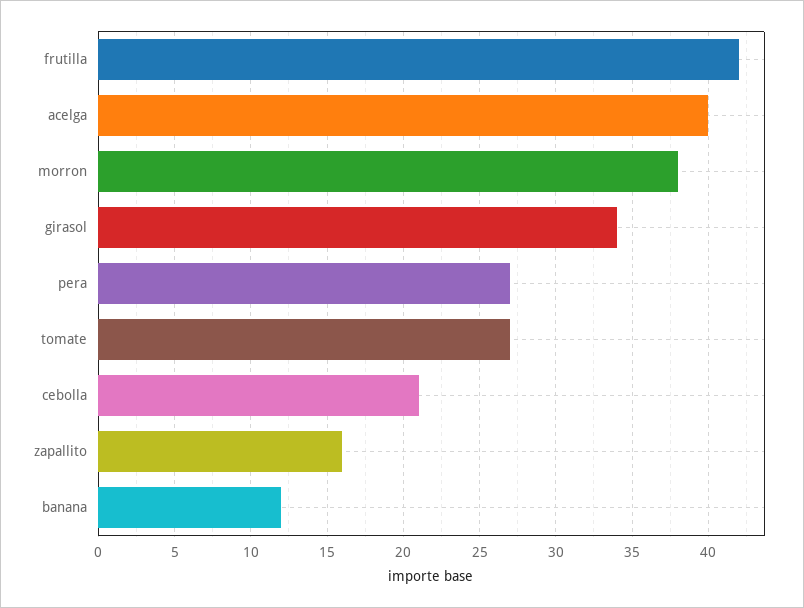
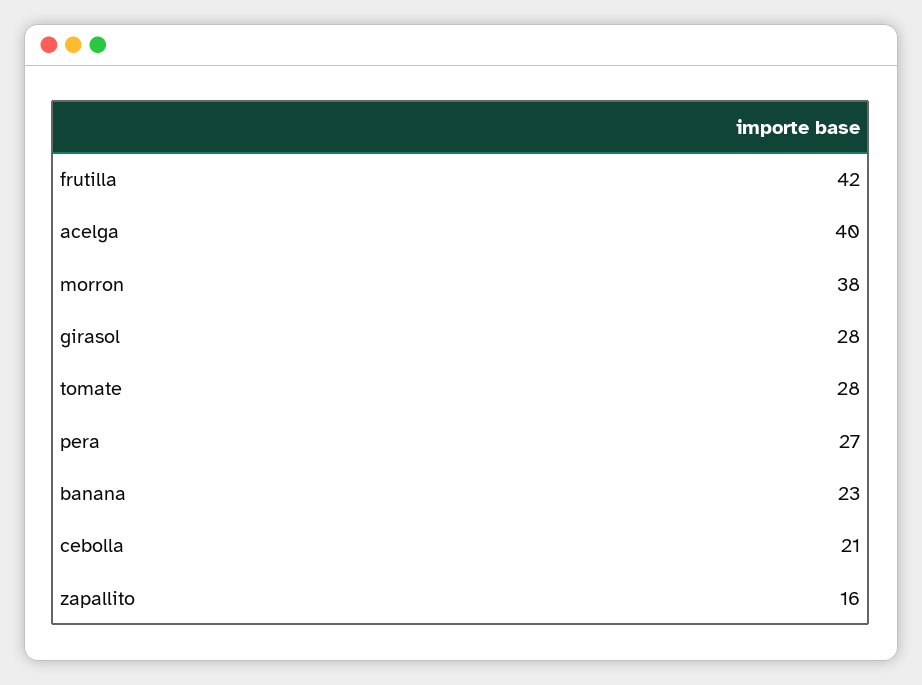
girasol: 34 -> 28
tomate: 27 -> 28
banana: 12 -> 23

